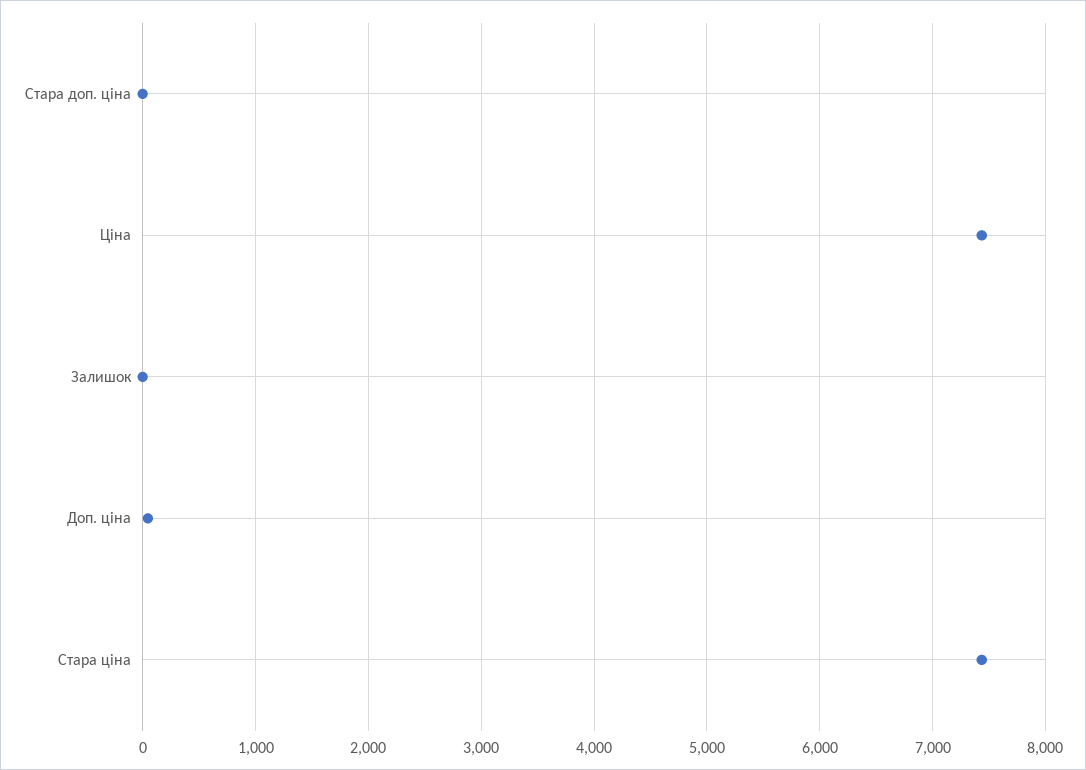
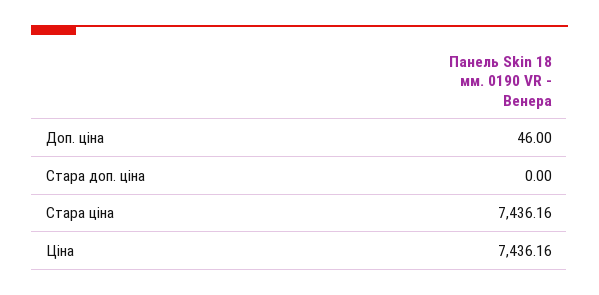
Залишок: 0 -> none

